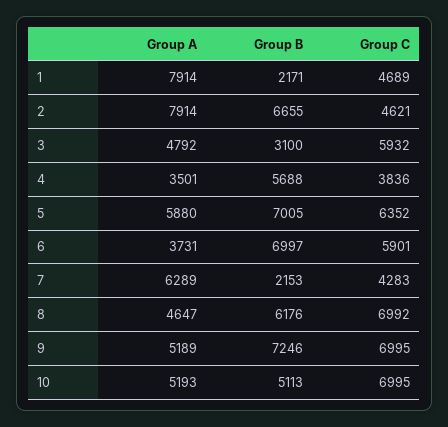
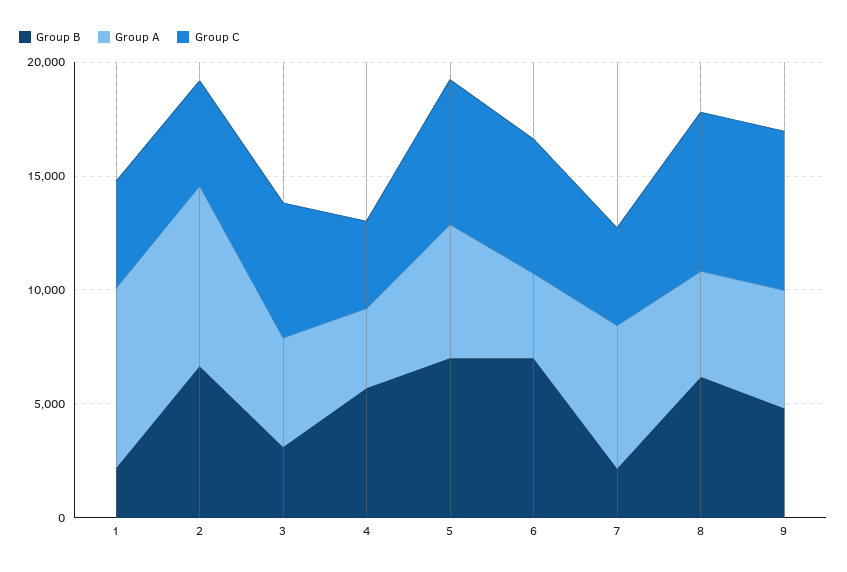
Group B, 9: 7246 -> 5000
Group A, 10: 5193 -> none
Group B, 10: 5113 -> none
Group C, 10: 6995 -> none

